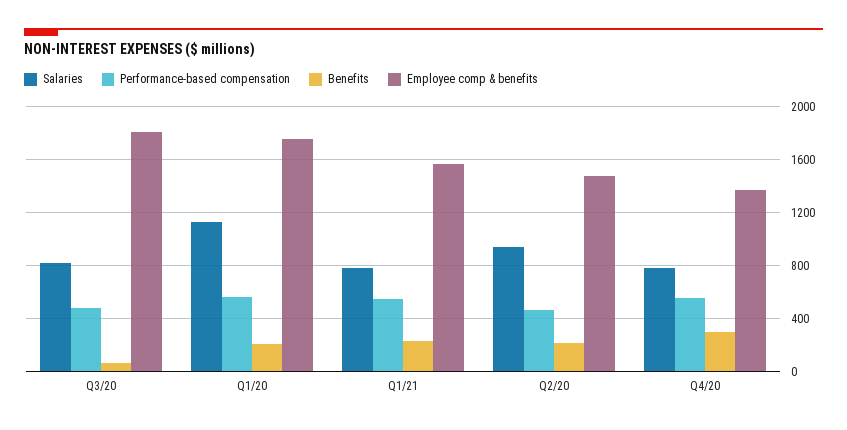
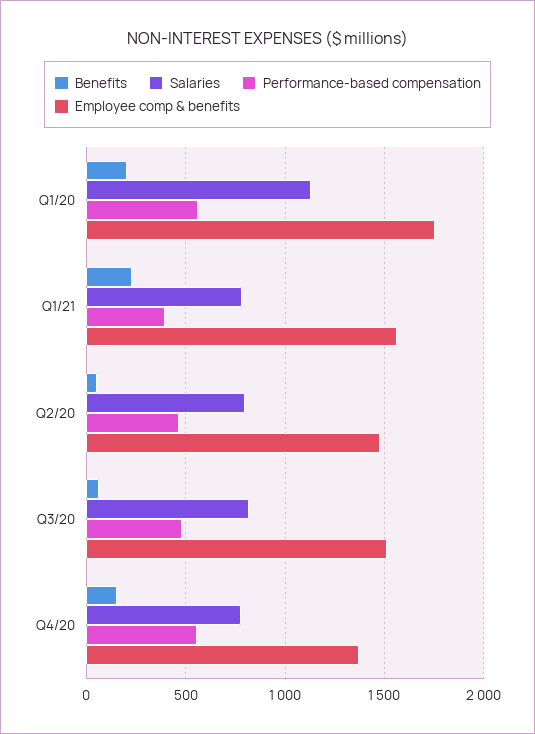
Employee comp & benefits, Q3/20: 1800 -> 1500
Performance-based compensation, Q1/21: 550 -> 400
Salaries, Q2/20: 950 -> 800
Benefits, Q2/20: 200 -> 50
Benefits, Q4/20: 300 -> 150

